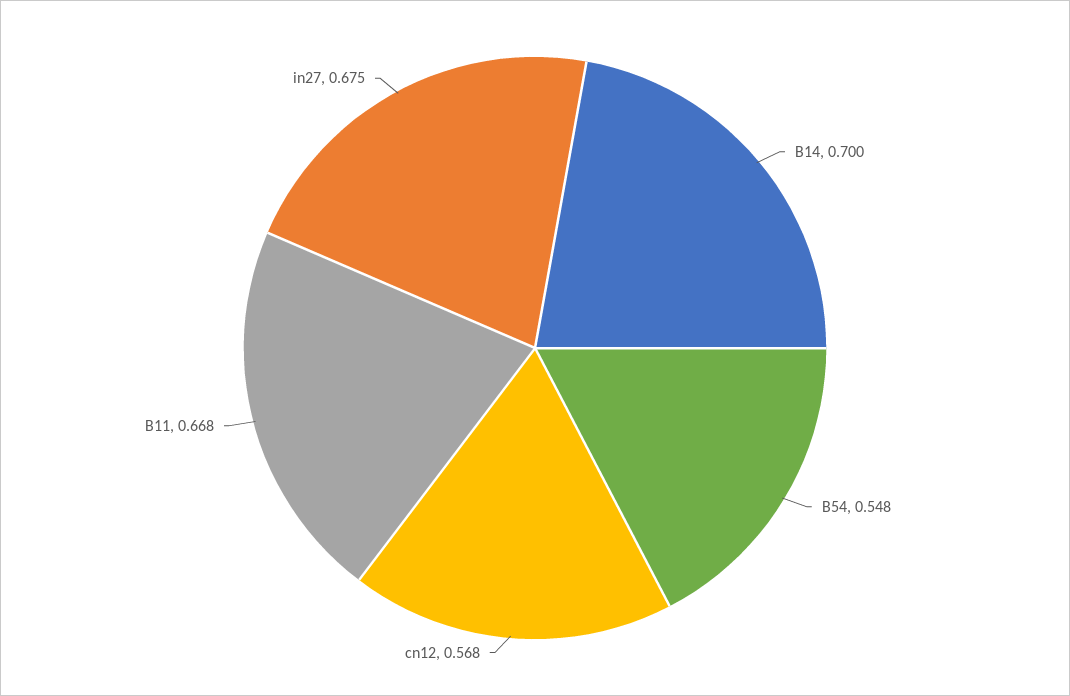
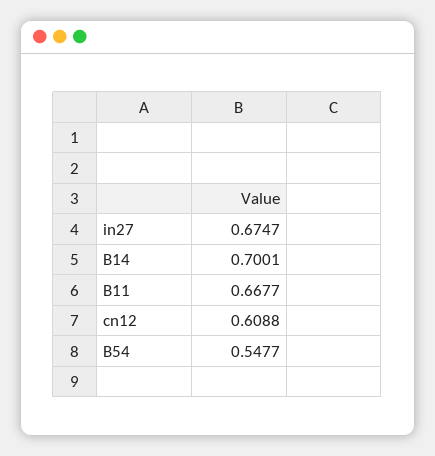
cn12: 0.568 -> 0.6088

